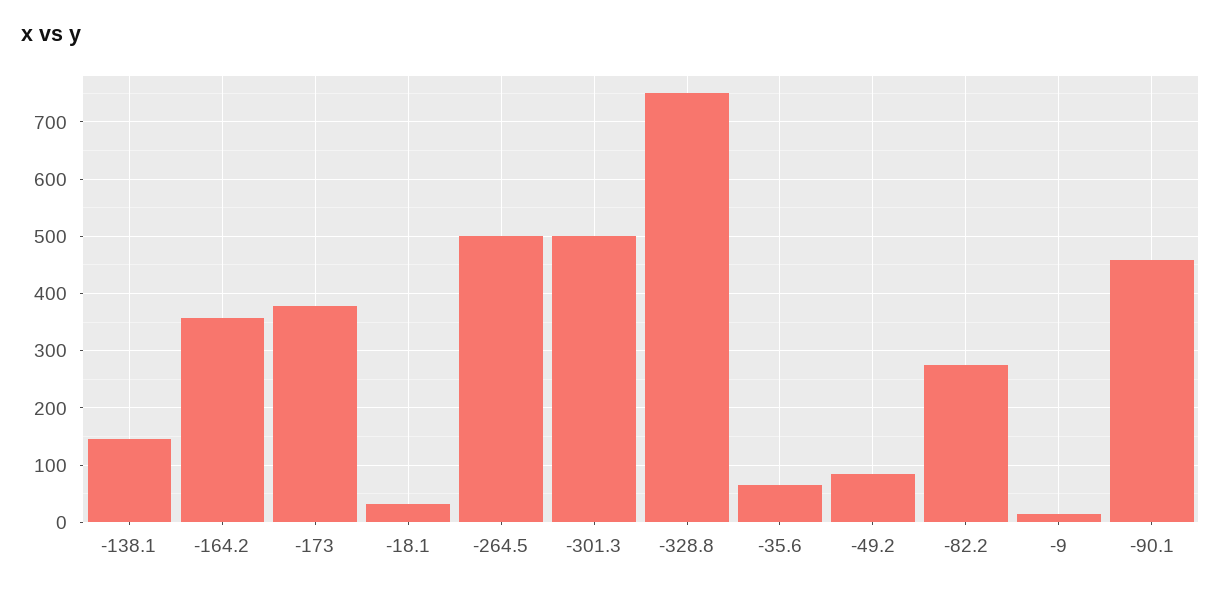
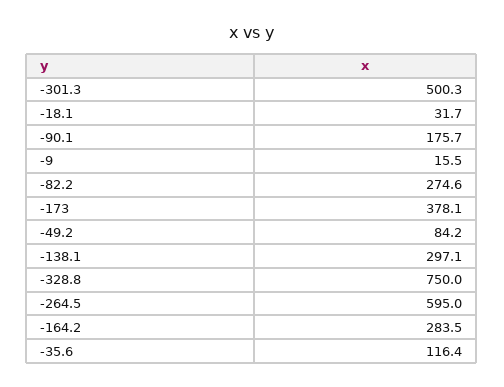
-138.1: 140 -> 297.1
-164.2: 360 -> 283.5
-264.5: 500 -> 595
-35.6: 60 -> 116.4
-90.1: 460 -> 175.7

